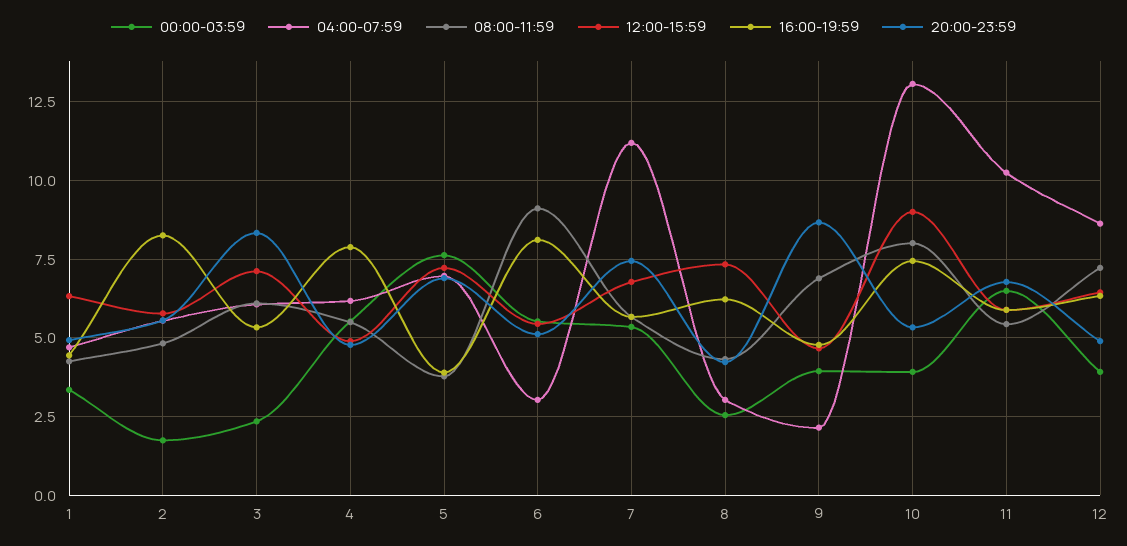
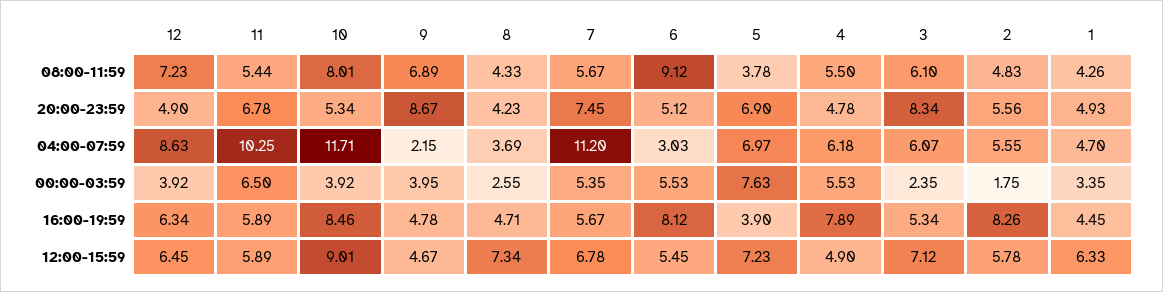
04:00-07:59, 8: 3 -> 3.69
16:00-19:59, 8: 6.25 -> 4.71
04:00-07:59, 10: 13 -> 11.71
16:00-19:59, 10: 7.5 -> 8.46

